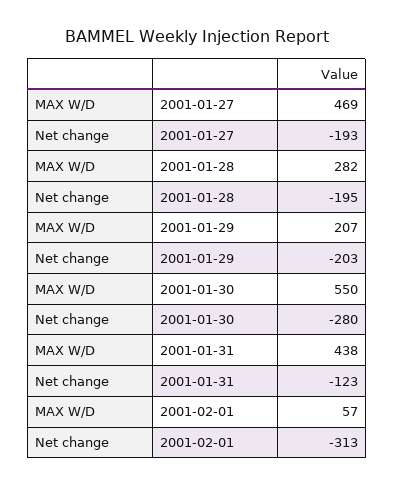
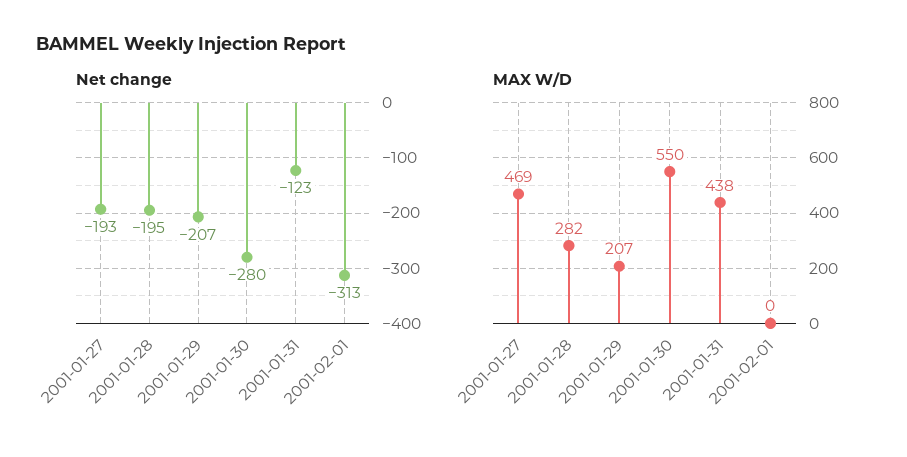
Net change, 2001-01-29: -203 -> -207
MAX W/D, 2001-02-01: 57 -> 0

